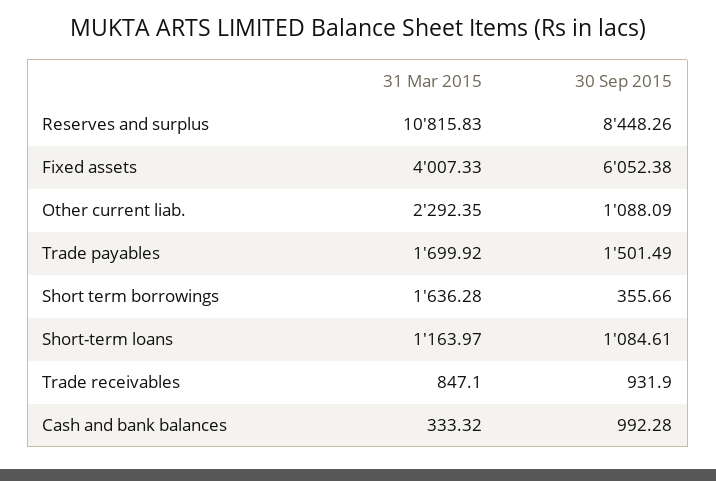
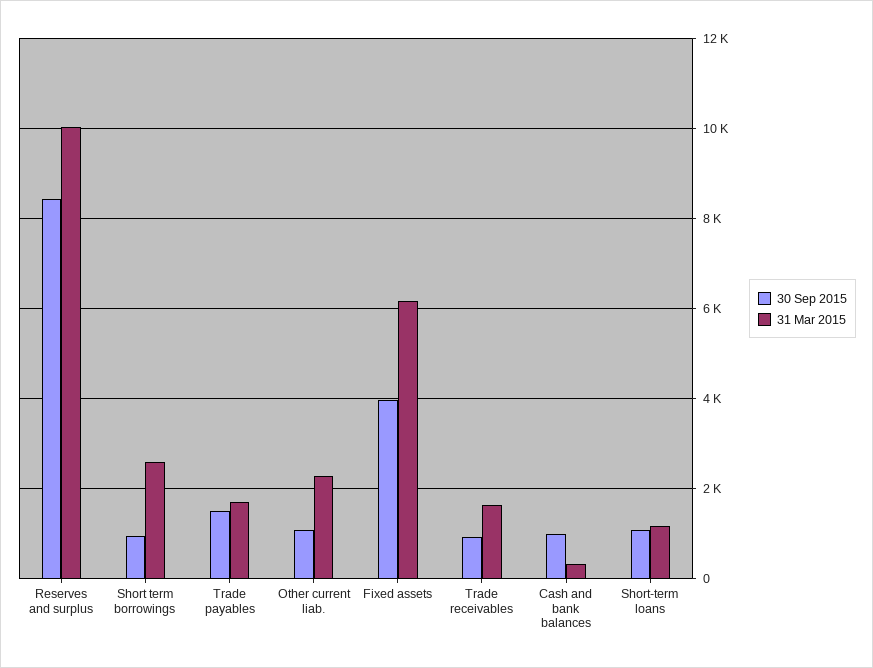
31 Mar 2015, Reserves and surplus: 10815.83 -> 10000
31 Mar 2015, Fixed assets: 4007.33 -> 6200
30 Sep 2015, Fixed assets: 6052.38 -> 4000
31 Mar 2015, Short term borrowings: 1636.28 -> 2600
30 Sep 2015, Short term borrowings: 355.66 -> 1000
31 Mar 2015, Trade receivables: 847.1 -> 1600

